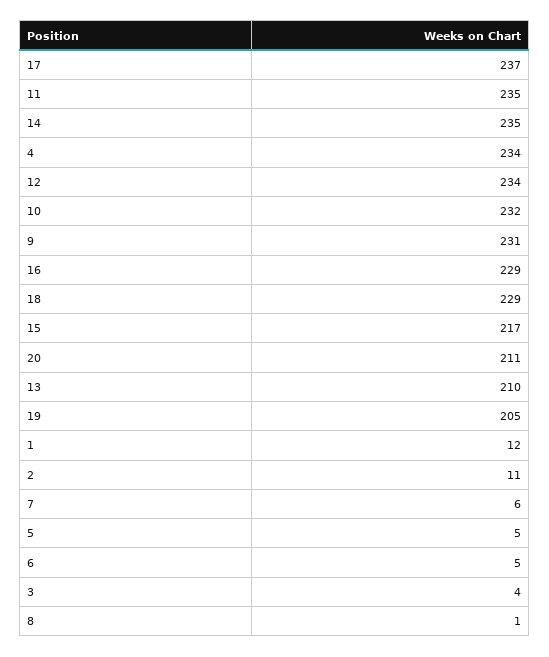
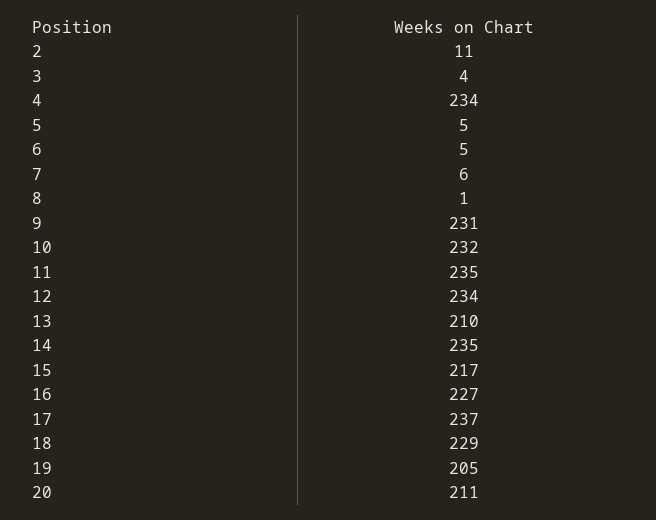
16: 229 -> 227
1: 12 -> none

